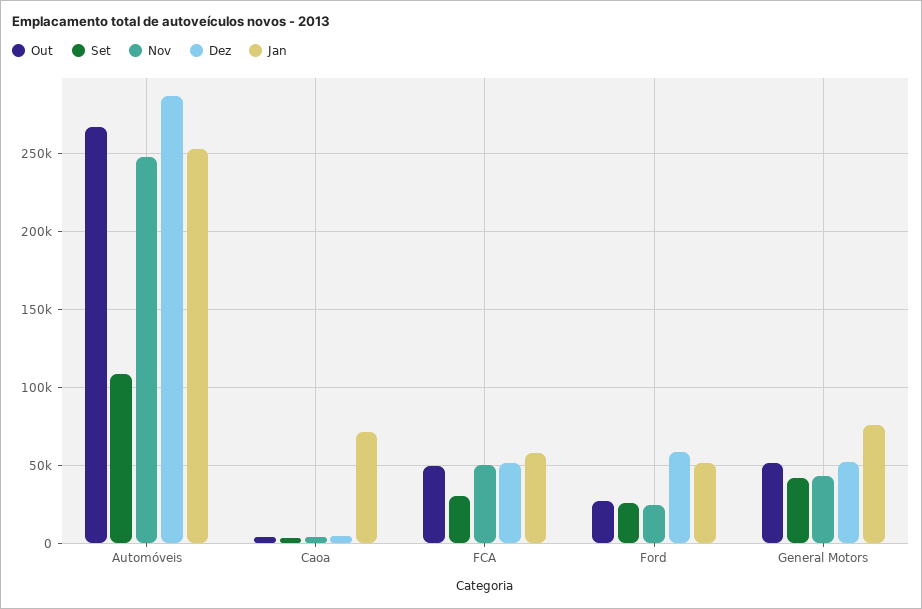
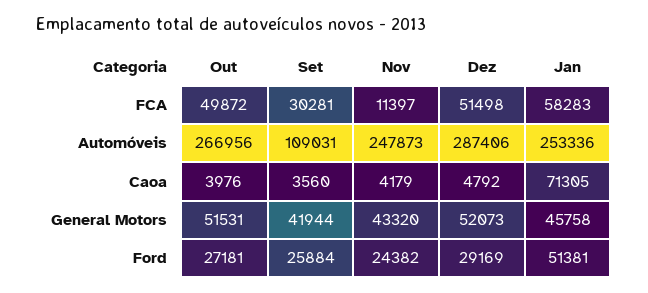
Nov, FCA: 50000 -> 11397
Dez, Ford: 60000 -> 29169
Jan, General Motors: 75000 -> 45758

